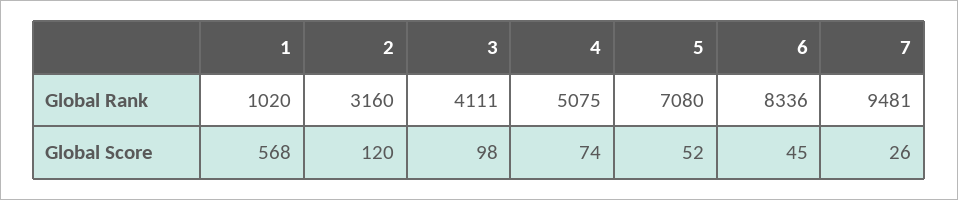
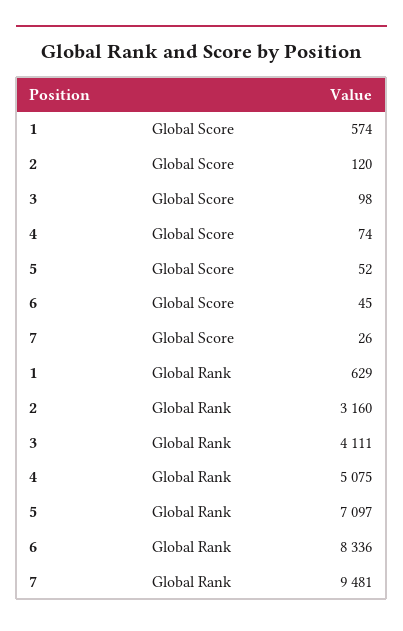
1, Global Rank: 1020 -> 629
5, Global Rank: 7080 -> 7097
1, Global Score: 568 -> 574

